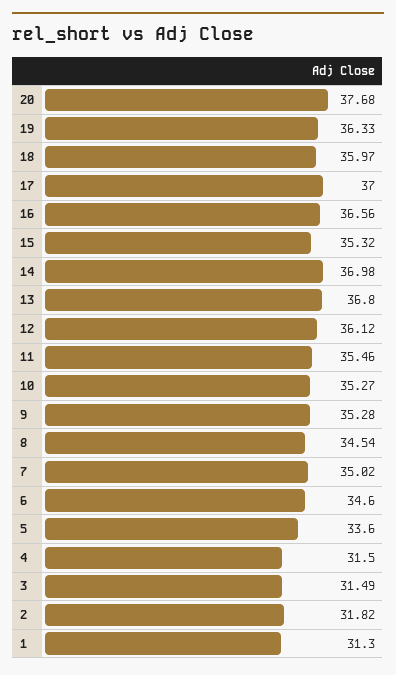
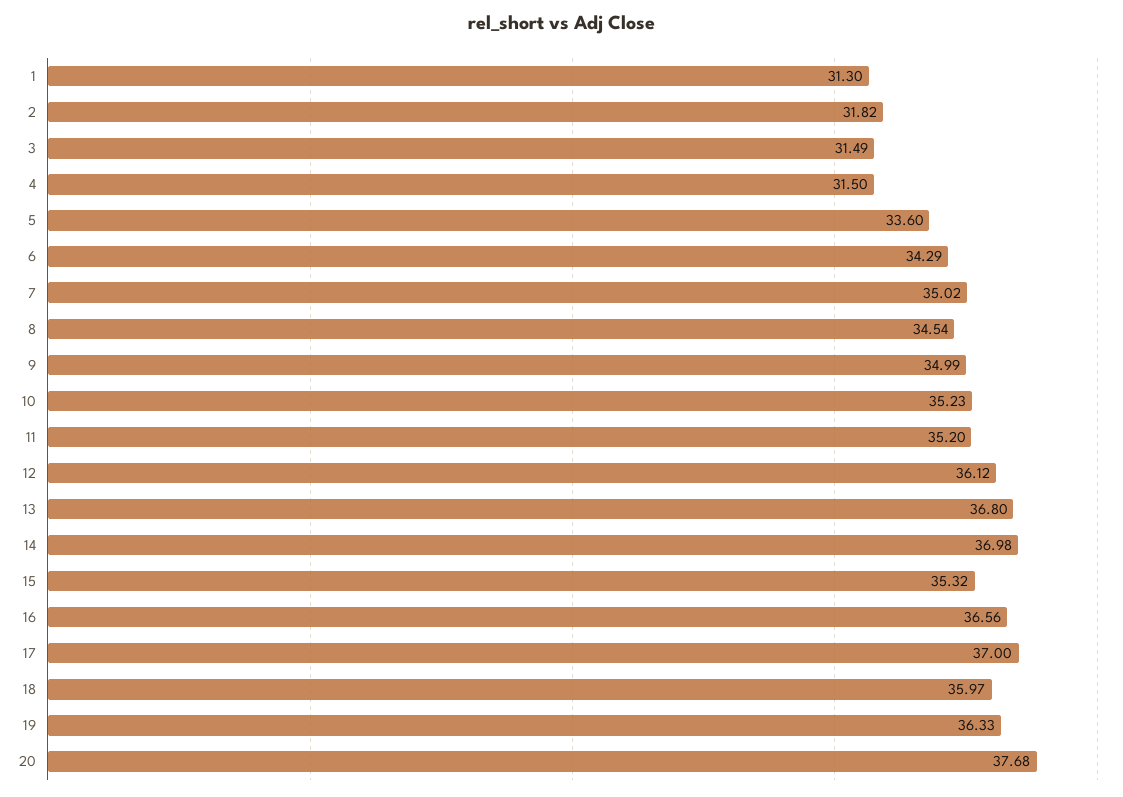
11: 35.46 -> 35.2
10: 35.27 -> 35.23
9: 35.28 -> 34.99
6: 34.6 -> 34.29

